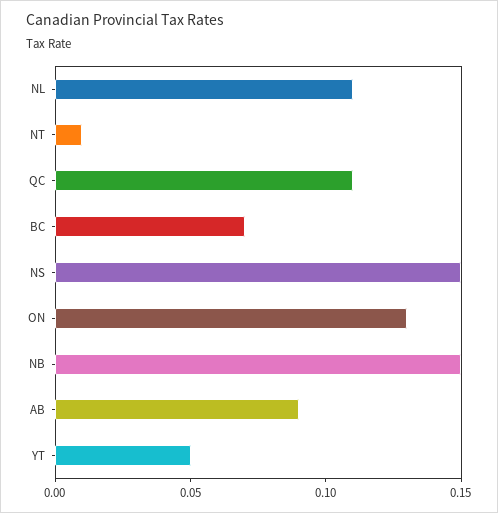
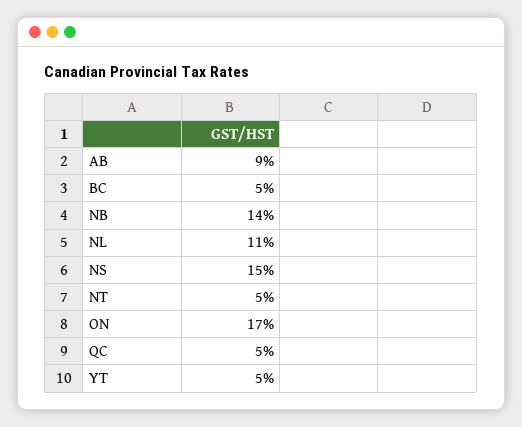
NT: 0.01 -> 0.05
QC: 0.11 -> 0.05
BC: 0.07 -> 0.05
ON: 0.13 -> 0.17
NB: 0.15 -> 0.14

